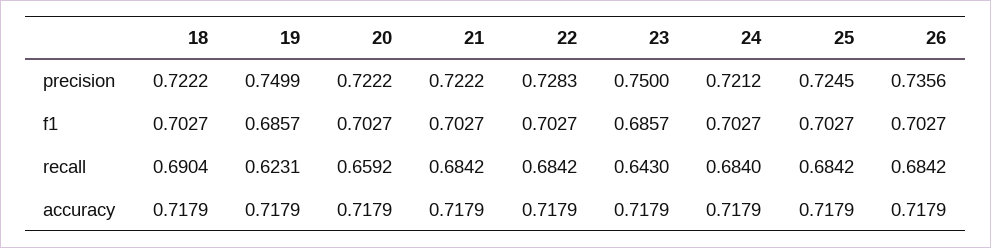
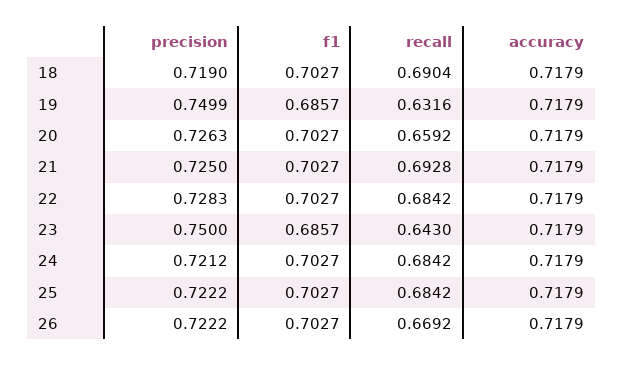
18, precision: 0.7222 -> 0.719
20, precision: 0.7222 -> 0.7263
21, precision: 0.7222 -> 0.725
25, precision: 0.7245 -> 0.7222
26, precision: 0.7356 -> 0.7222
19, recall: 0.6231 -> 0.6316
21, recall: 0.6842 -> 0.6928
24, recall: 0.684 -> 0.6842
26, recall: 0.6842 -> 0.6692

